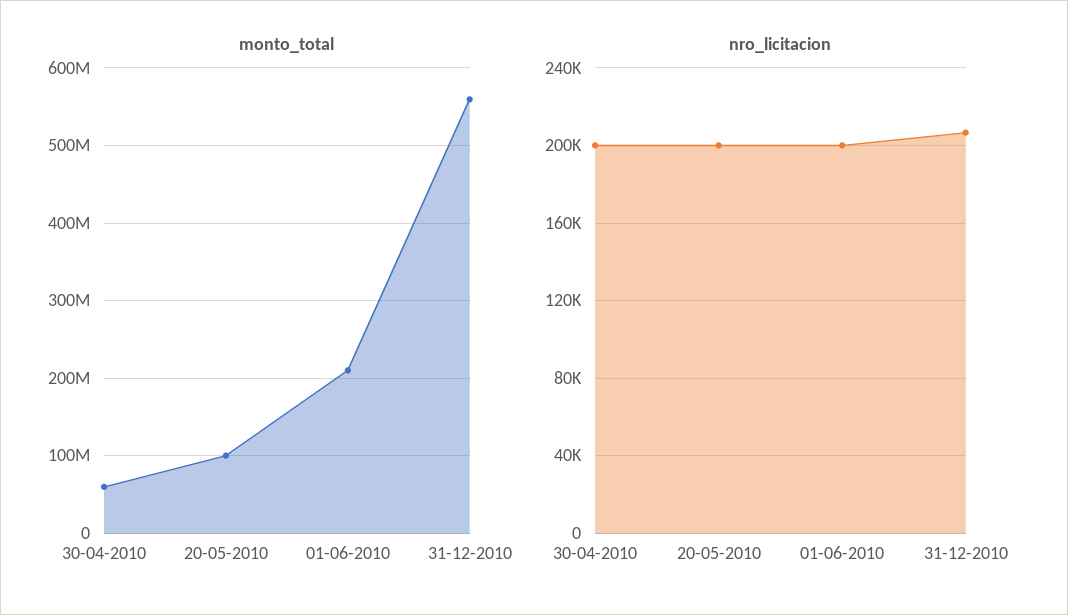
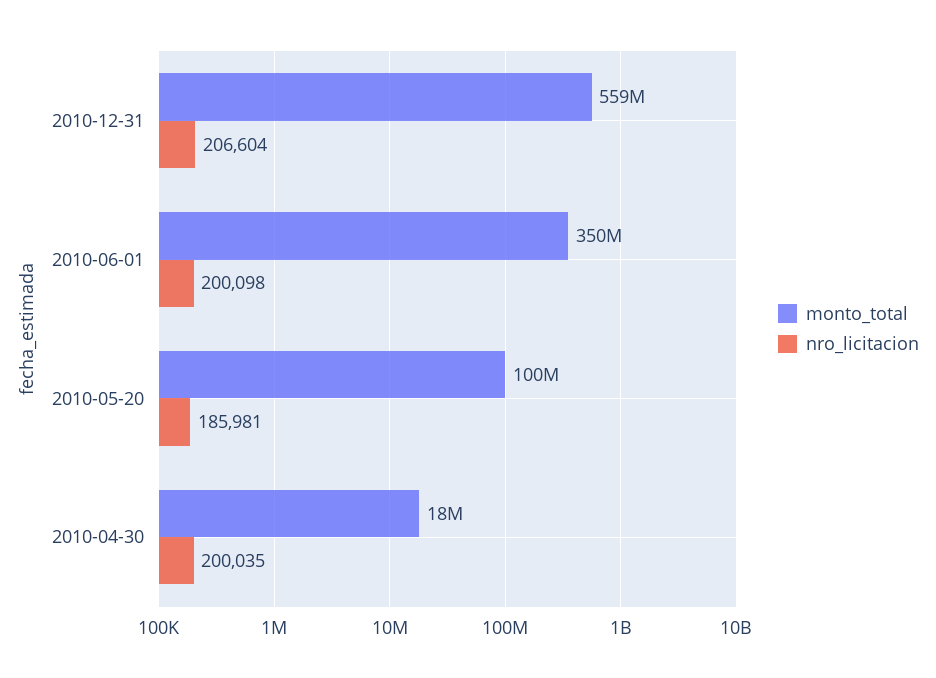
monto_total, 30-04-2010: 60000000 -> 18000000
monto_total, 01-06-2010: 210000000 -> 350000000
nro_licitacion, 20-05-2010: 200000 -> 185981

